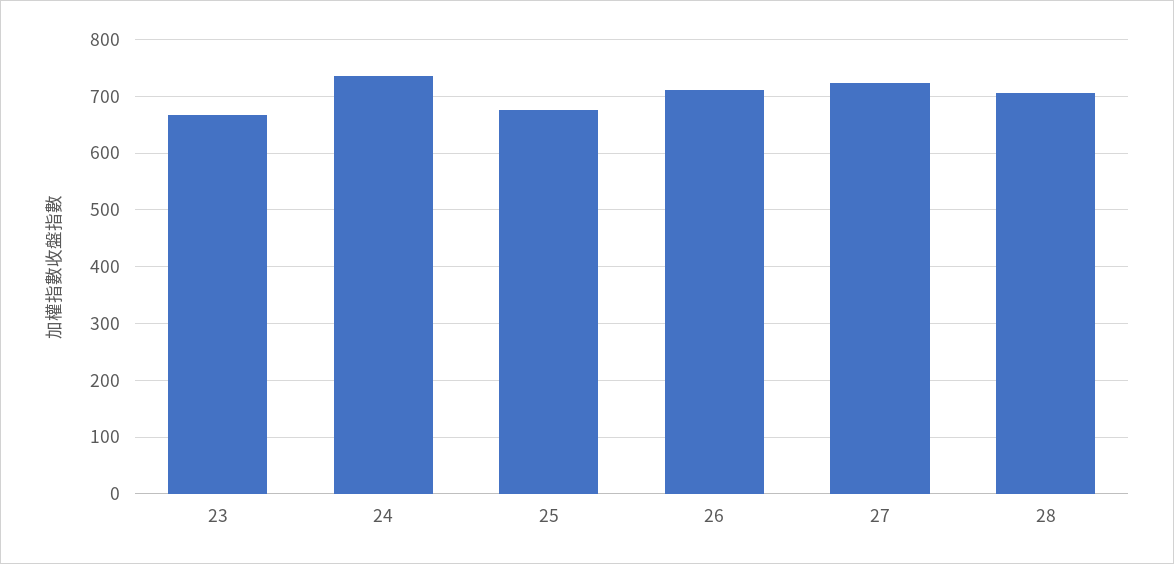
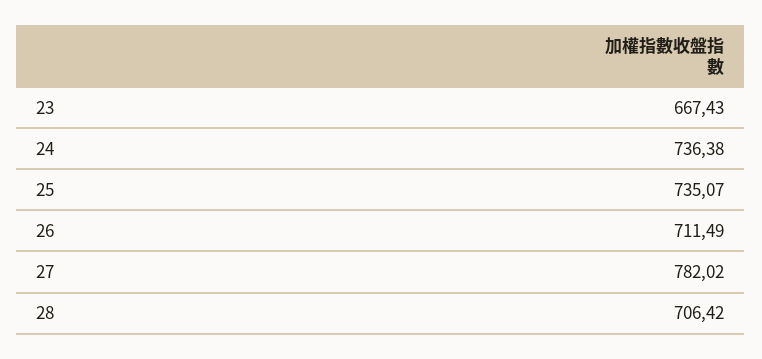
25: 680 -> 735.07
27: 720 -> 782.02

